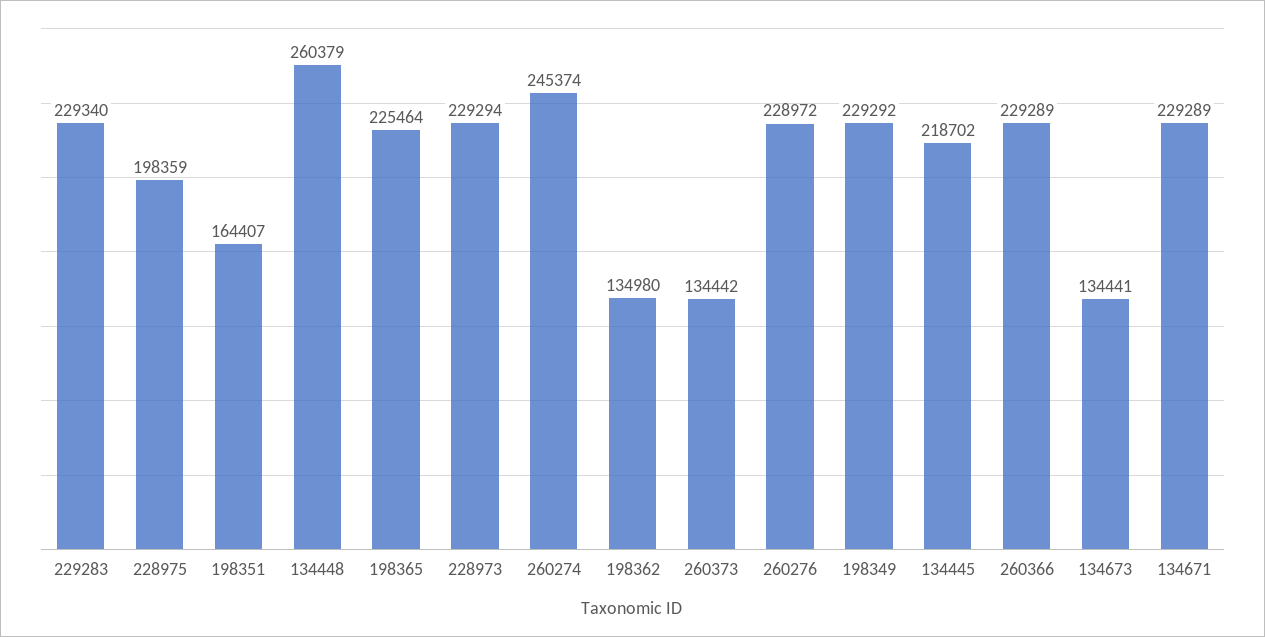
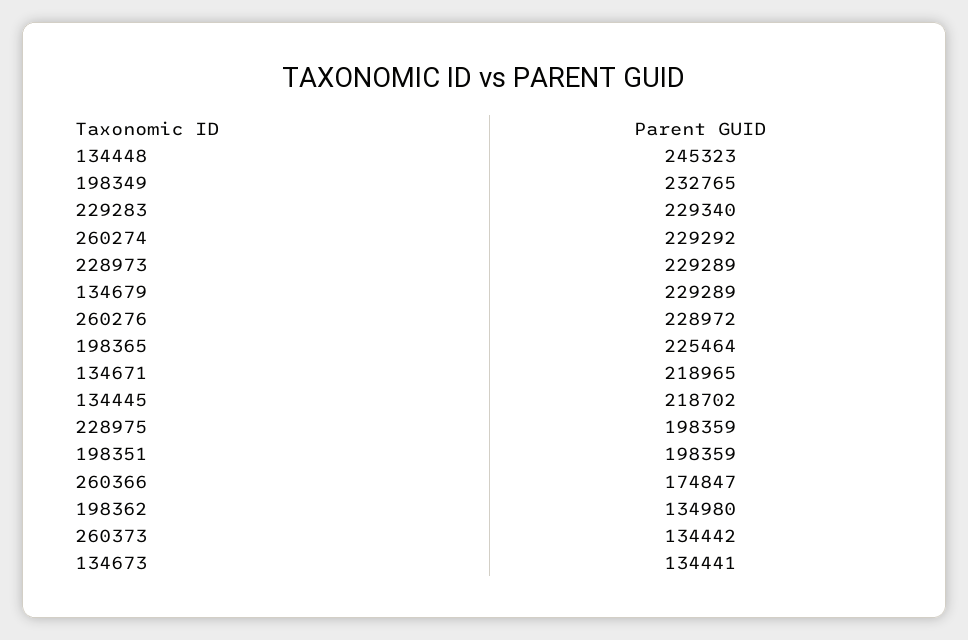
198351: 164407 -> 198359
134448: 260379 -> 245323
228973: 229294 -> 229289
260274: 245374 -> 229292
198349: 229292 -> 232765
260366: 229289 -> 174847
134671: 229289 -> 218965
134679: none -> 229289

